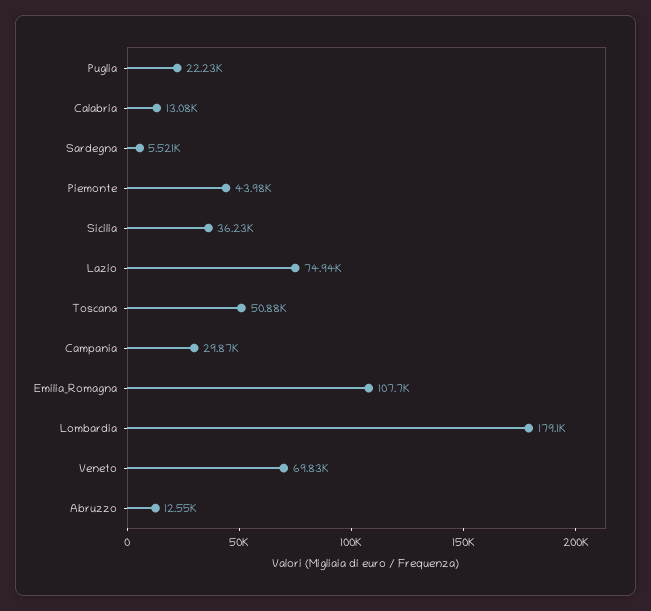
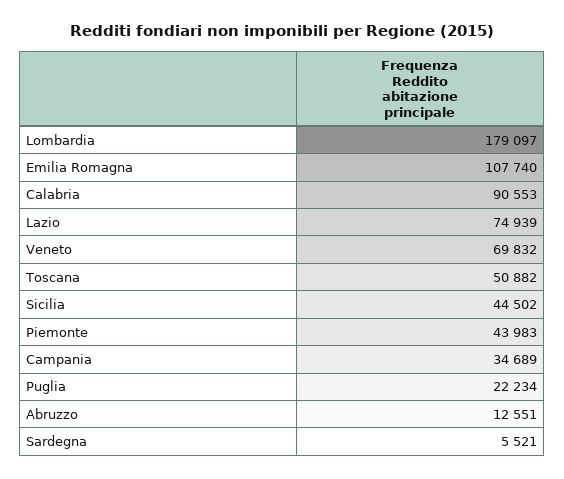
Calabria: 13080 -> 90553
Sicilia: 36230 -> 44502
Campania: 29870 -> 34689

